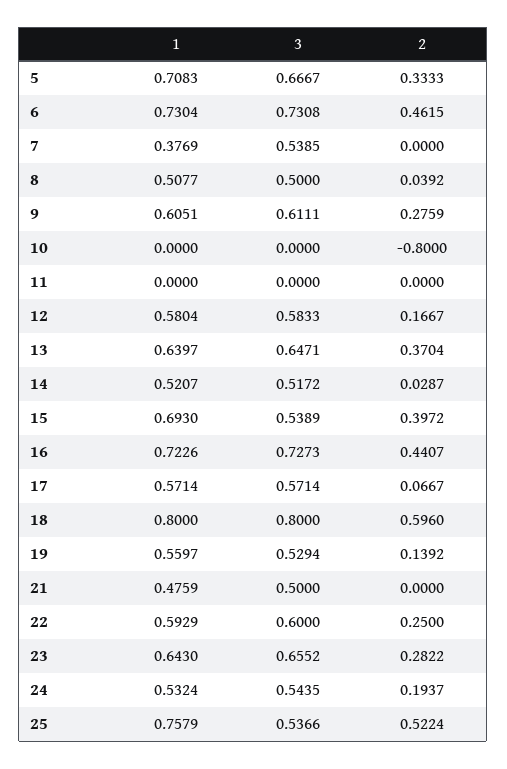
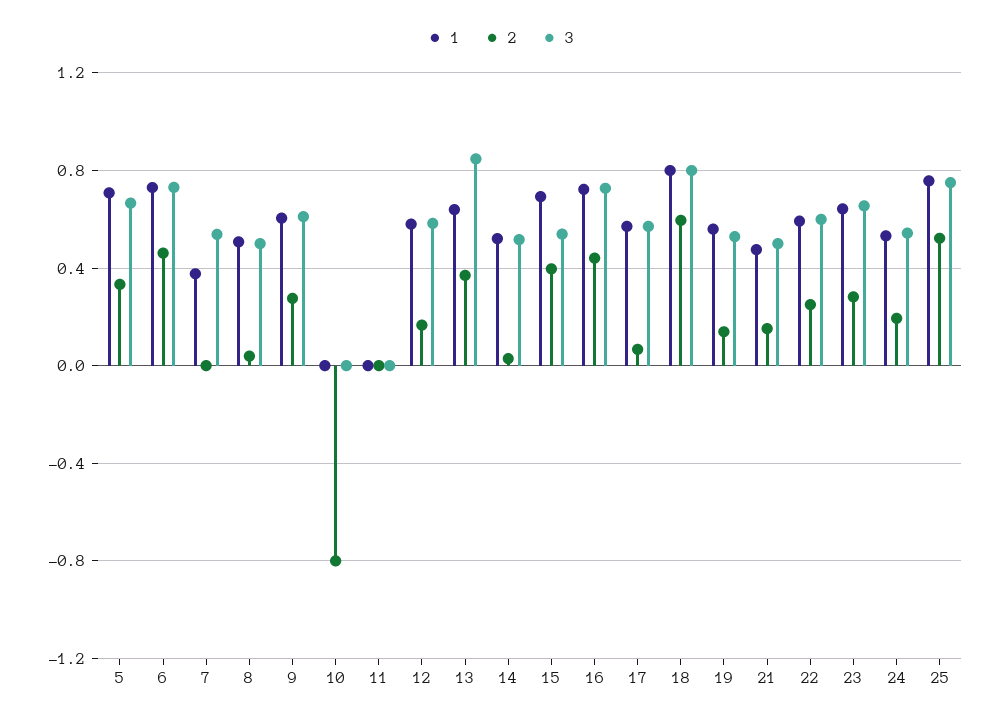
3, 13: 0.6471 -> 0.85
2, 21: 0 -> 0.15
3, 25: 0.5366 -> 0.75

